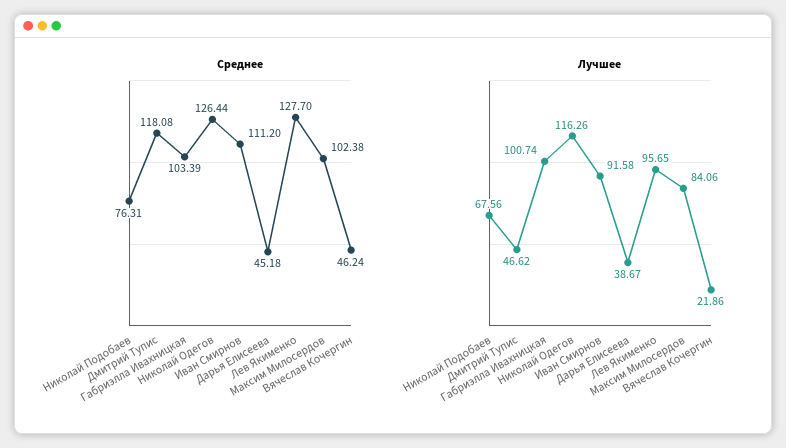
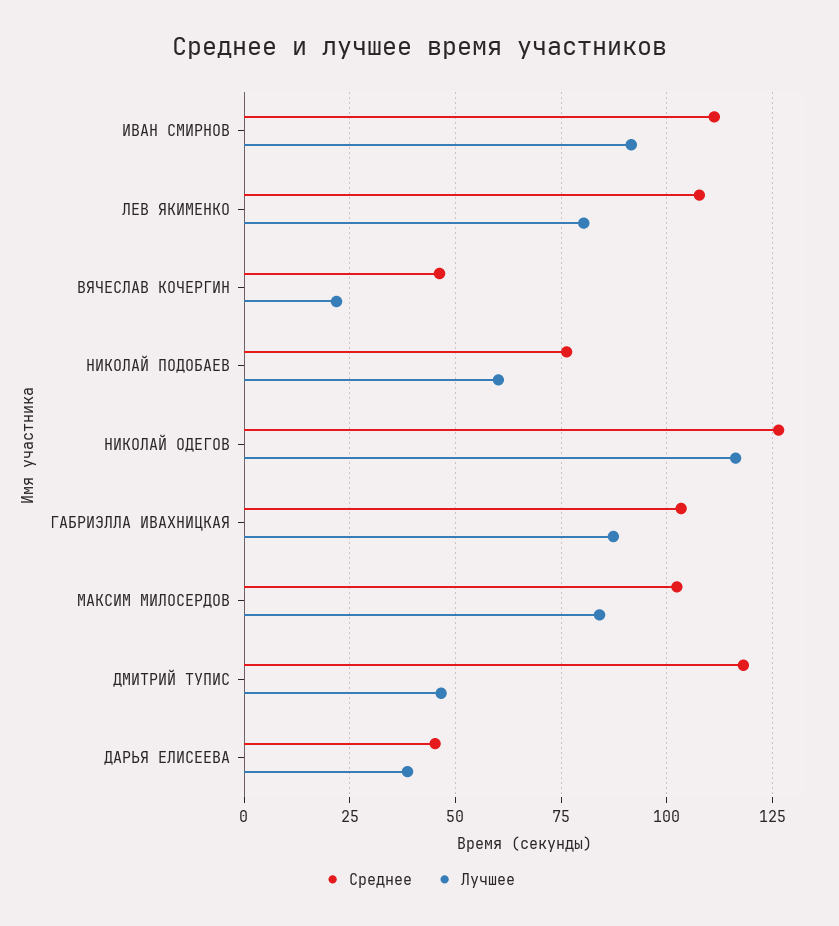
Среднее, Лев Якименко: 127.7 -> 107.5
Лучшее, Николай Подобаев: 67.56 -> 60
Лучшее, Габриэлла Ивахницкая: 100.74 -> 87.5
Лучшее, Лев Якименко: 95.65 -> 80

